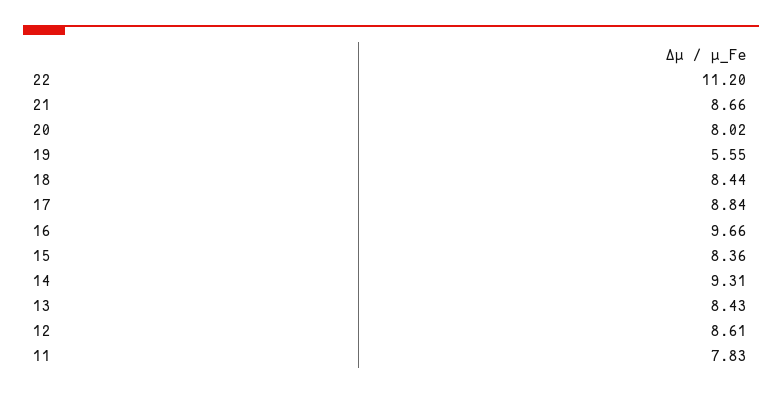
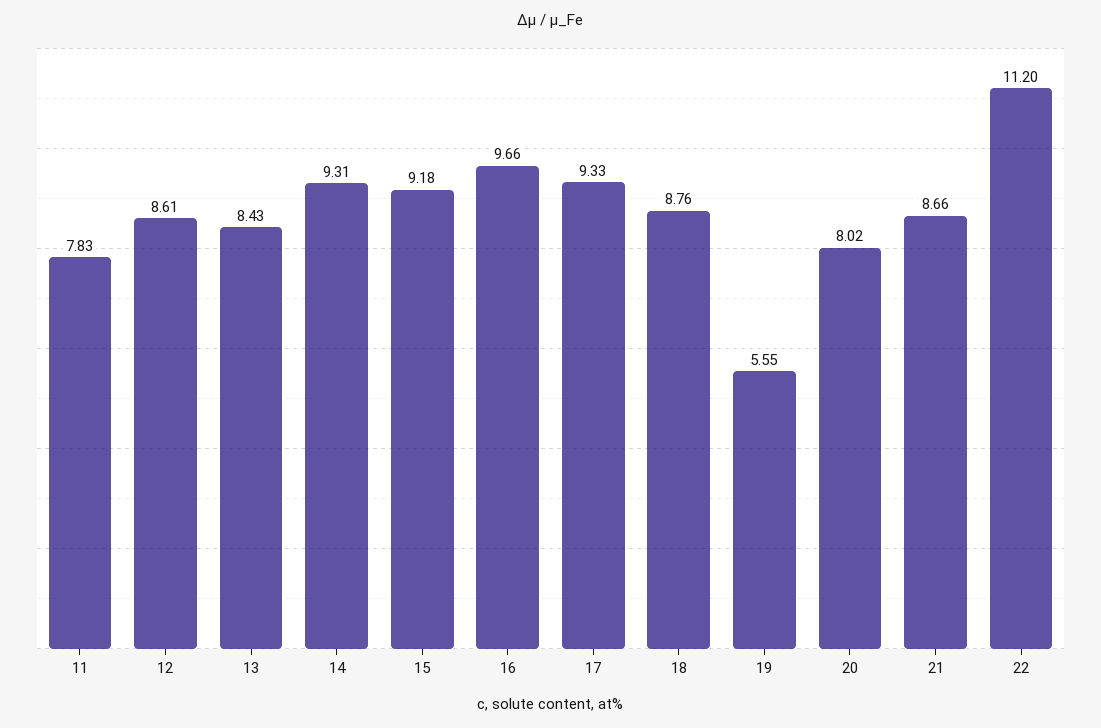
18: 8.44 -> 8.76
17: 8.84 -> 9.33
15: 8.36 -> 9.18

